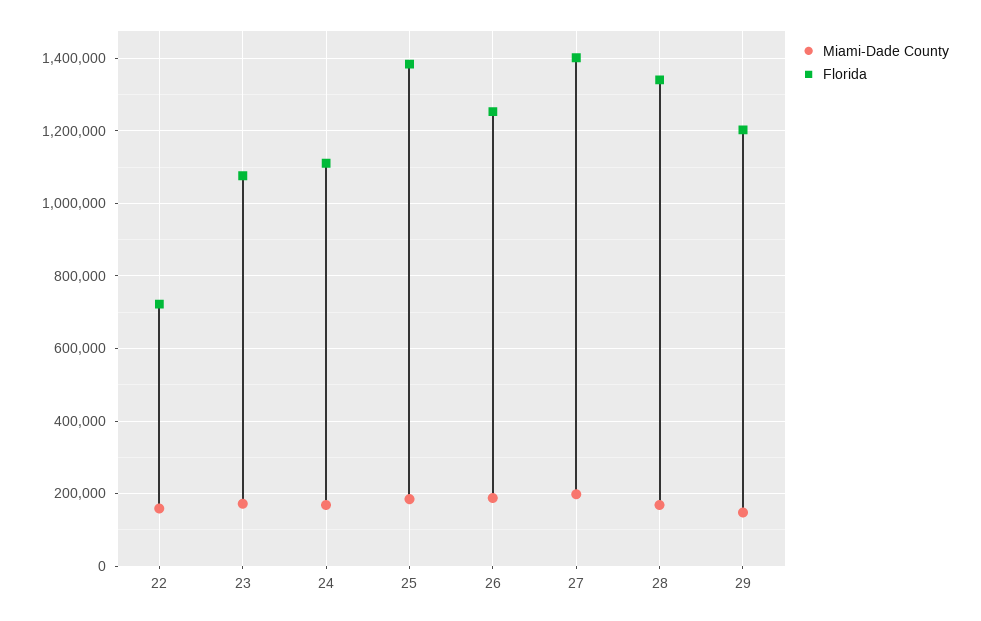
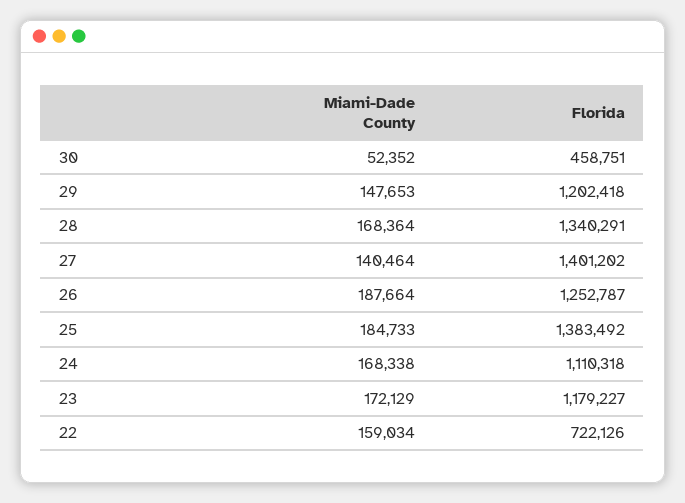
Florida, 23: 1080000 -> 1179227
Miami-Dade County, 27: 200000 -> 140464
Miami-Dade County, 30: none -> 52352
Florida, 30: none -> 458751

